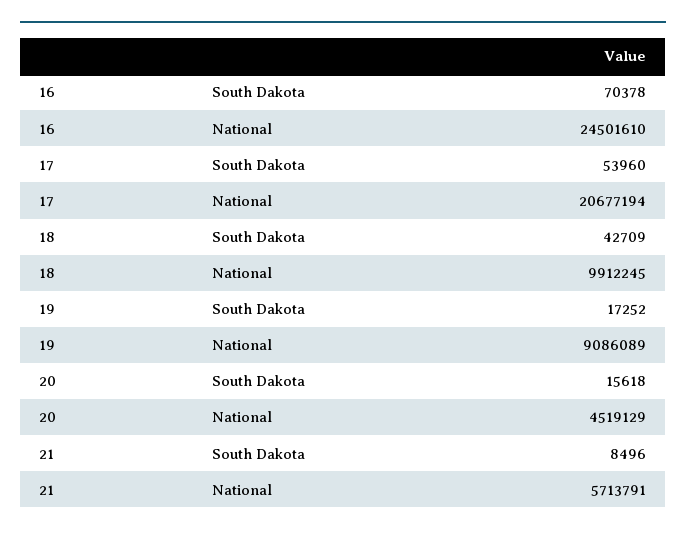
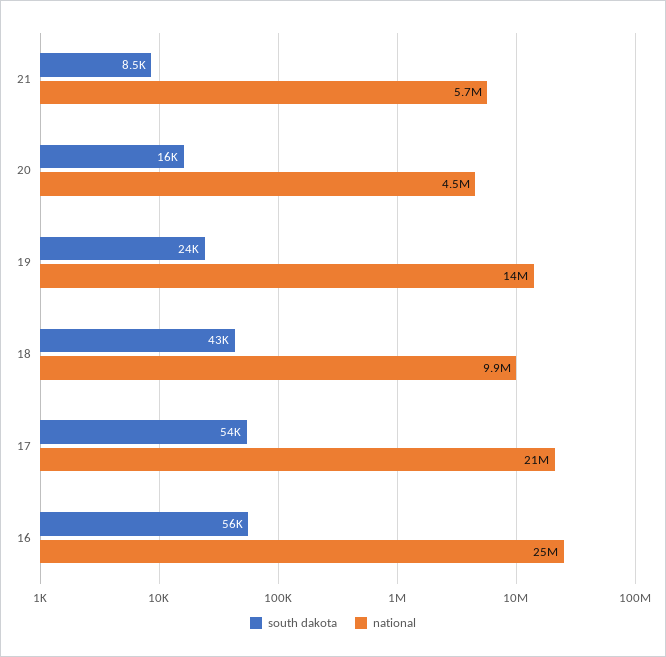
South Dakota, 16: 70378 -> 56000
South Dakota, 19: 17252 -> 24000
National, 19: 9086089 -> 14000000

